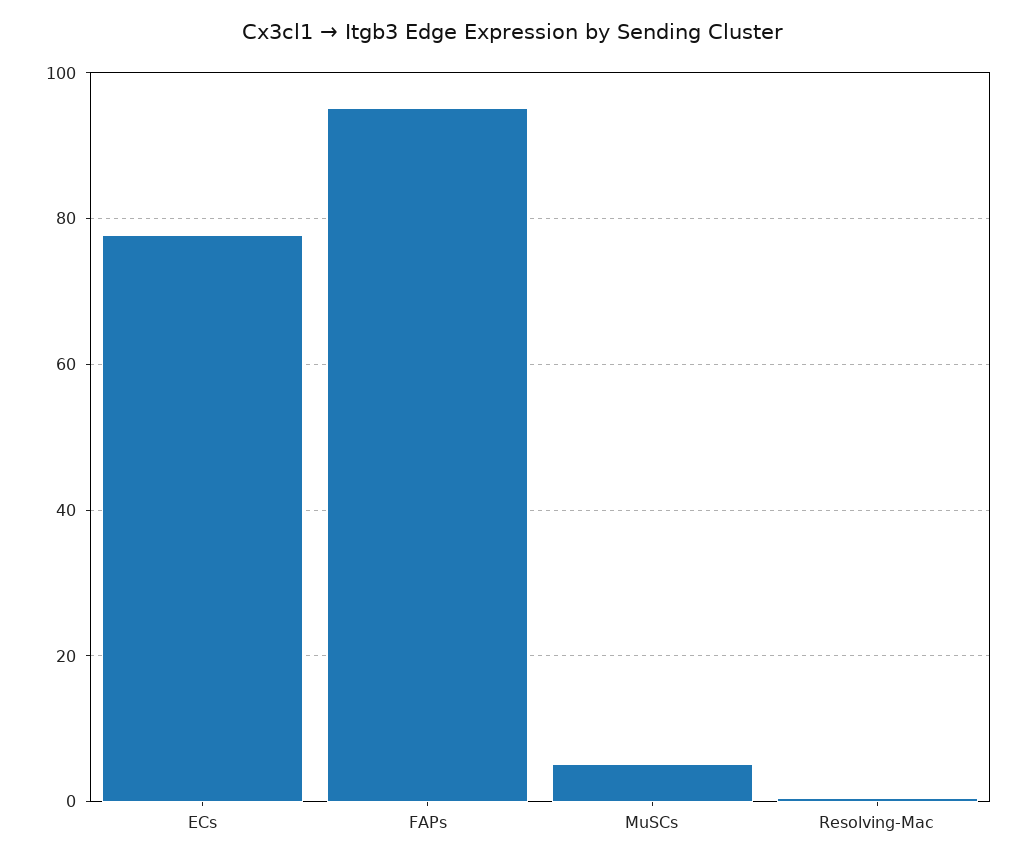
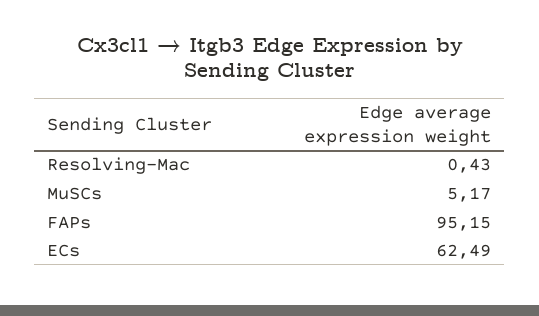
ECs: 78 -> 62.49

